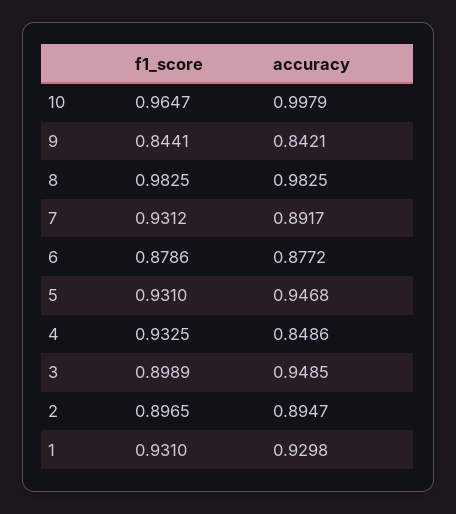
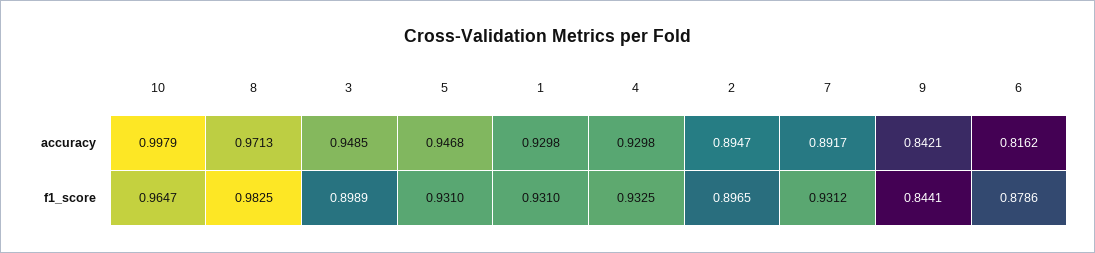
accuracy, 8: 0.9825 -> 0.9713
accuracy, 6: 0.8772 -> 0.8162
accuracy, 4: 0.8486 -> 0.9298

